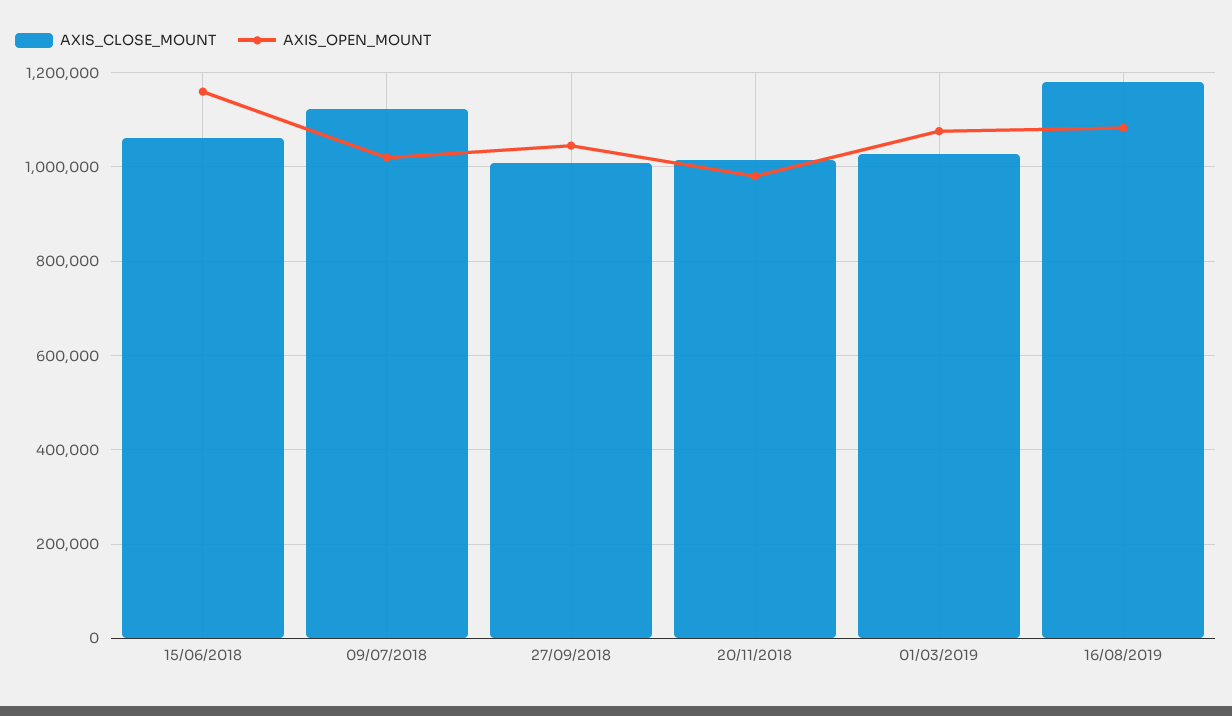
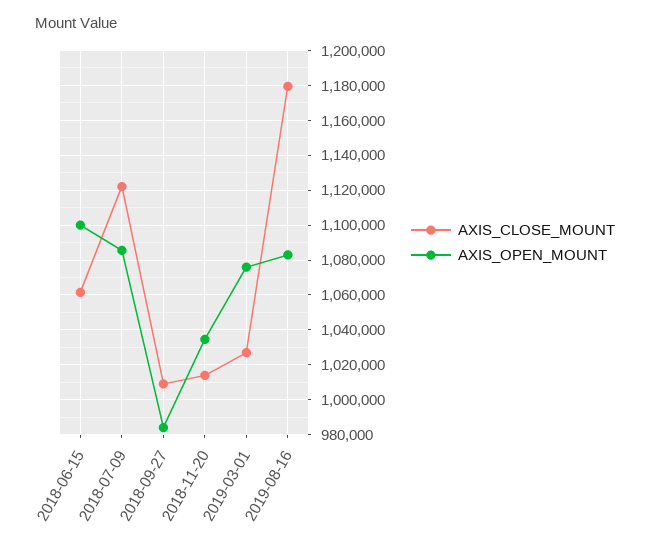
AXIS_OPEN_MOUNT, 15/06/2018: 1160000 -> 1100000
AXIS_OPEN_MOUNT, 09/07/2018: 1020000 -> 1085000
AXIS_OPEN_MOUNT, 27/09/2018: 1040000 -> 985000
AXIS_OPEN_MOUNT, 20/11/2018: 980000 -> 1035000

